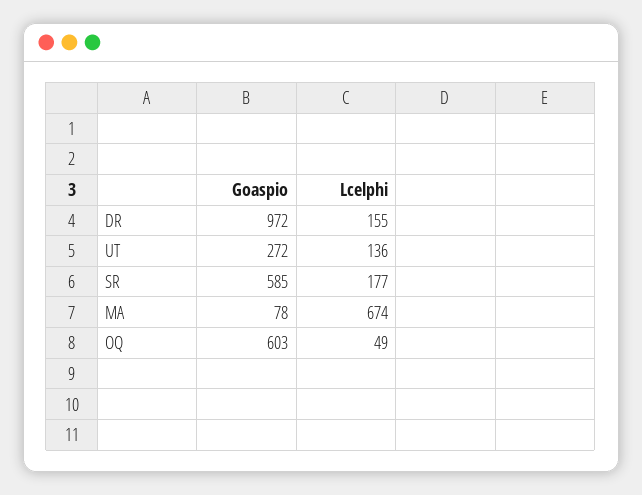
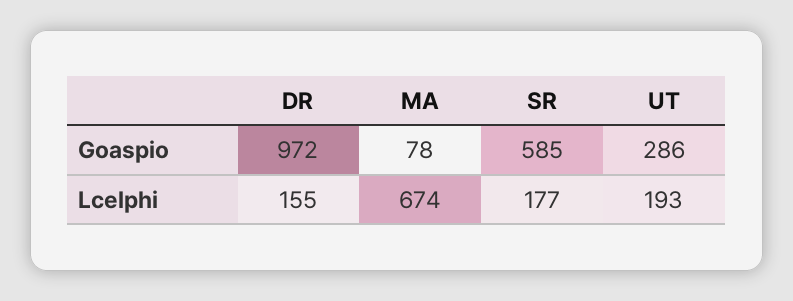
Goaspio, UT: 272 -> 286
Lcelphi, UT: 136 -> 193
Goaspio, OQ: 603 -> none
Lcelphi, OQ: 49 -> none

